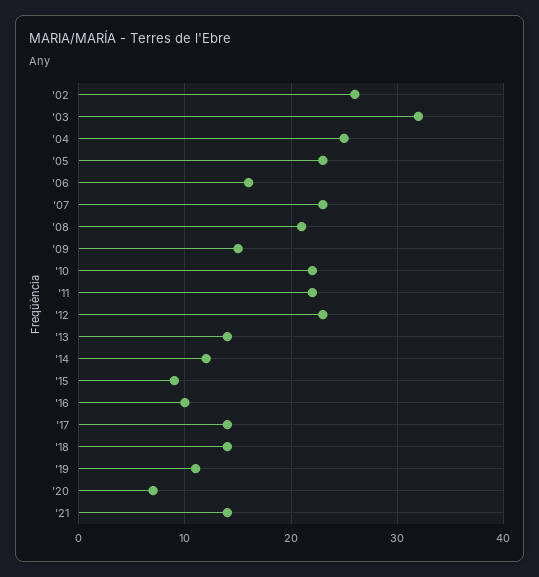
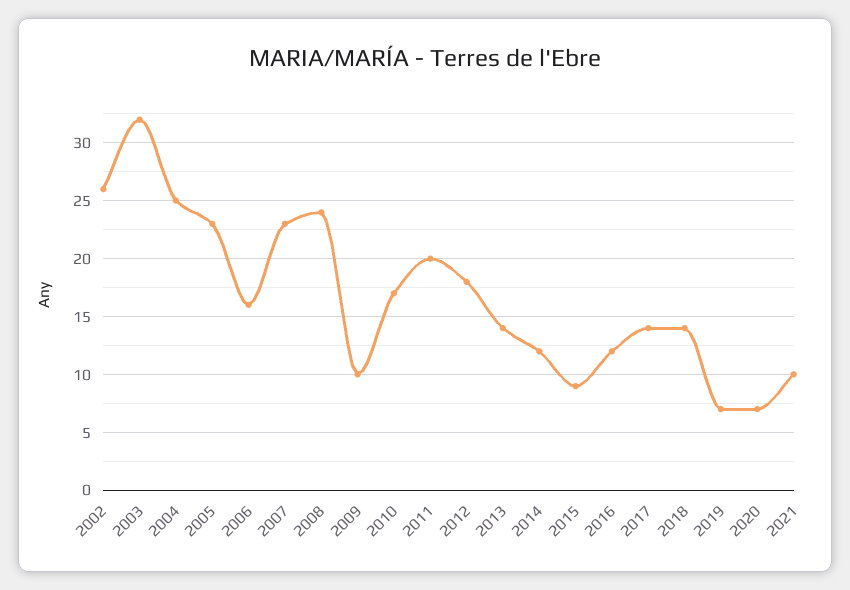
'08: 21 -> 24
'09: 15 -> 10
'10: 22 -> 17
'11: 22 -> 20
'12: 23 -> 18
'16: 10 -> 12
'19: 11 -> 7
'21: 14 -> 10

